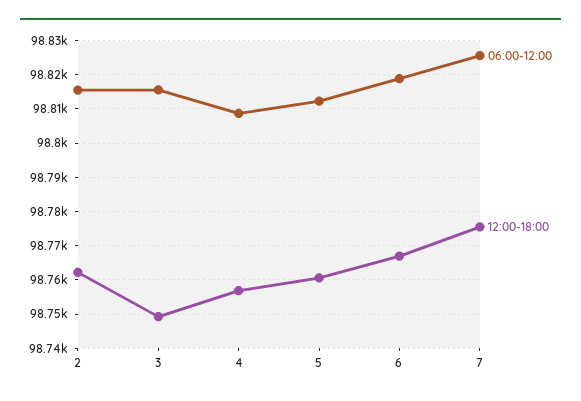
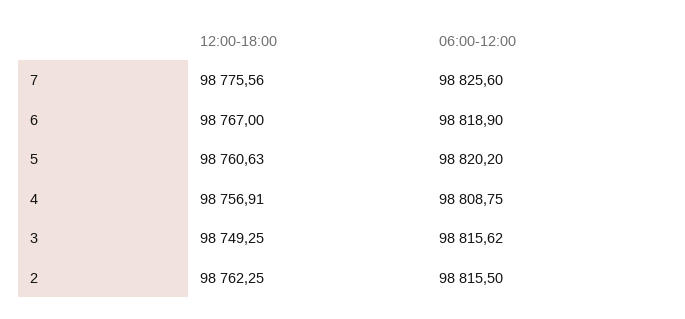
06:00-12:00, 5: 98812 -> 98820.2

